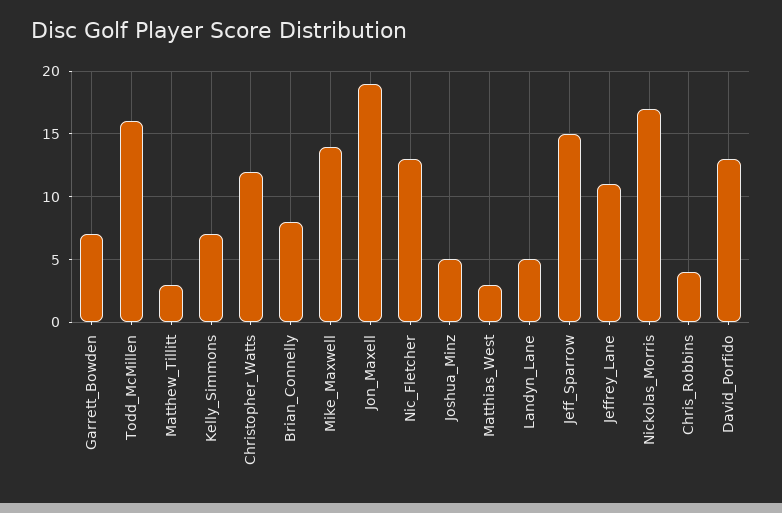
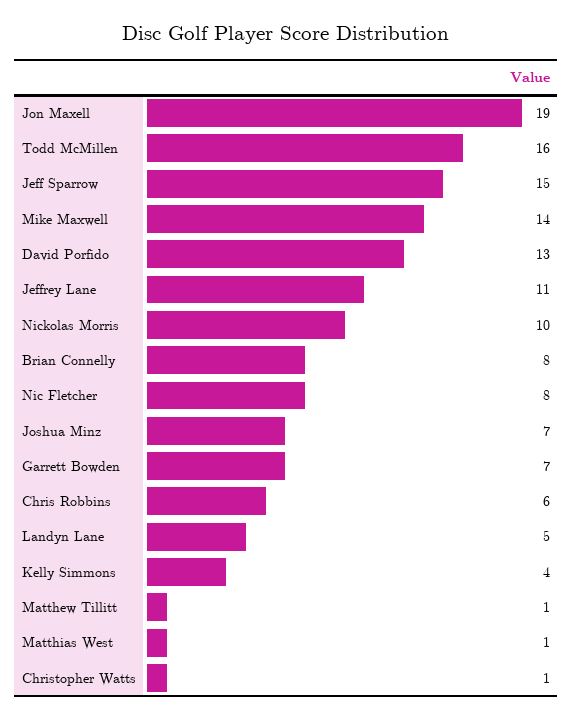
Matthew_Tillitt: 3 -> 1
Kelly_Simmons: 7 -> 4
Christopher_Watts: 12 -> 1
Nic_Fletcher: 13 -> 8
Joshua_Minz: 5 -> 7
Matthias_West: 3 -> 1
Nickolas_Morris: 17 -> 10
Chris_Robbins: 4 -> 6

